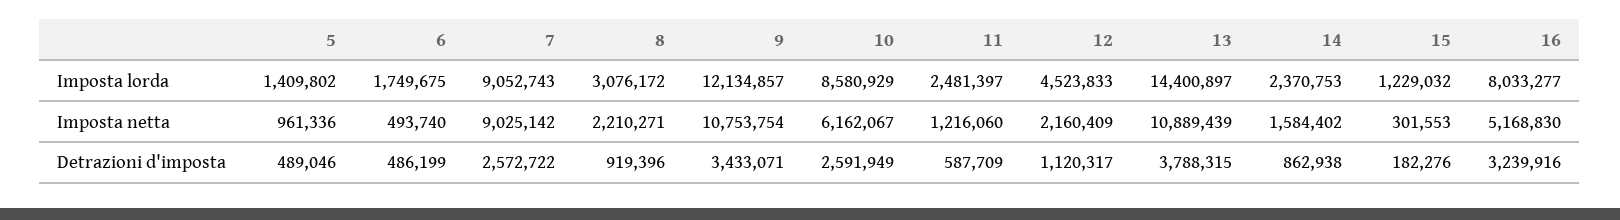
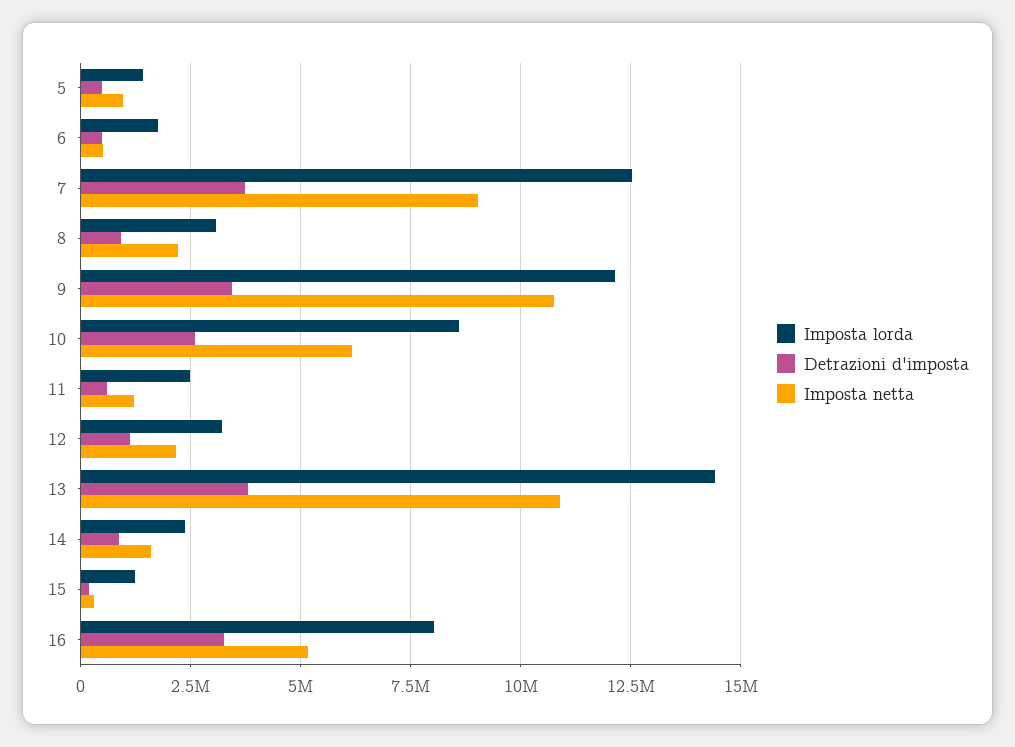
Imposta lorda, 7: 9052743 -> 12500000
Imposta lorda, 12: 4523833 -> 3250000
Detrazioni d'imposta, 7: 2572722 -> 3750000

